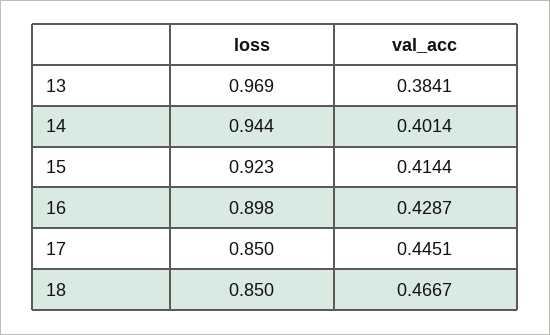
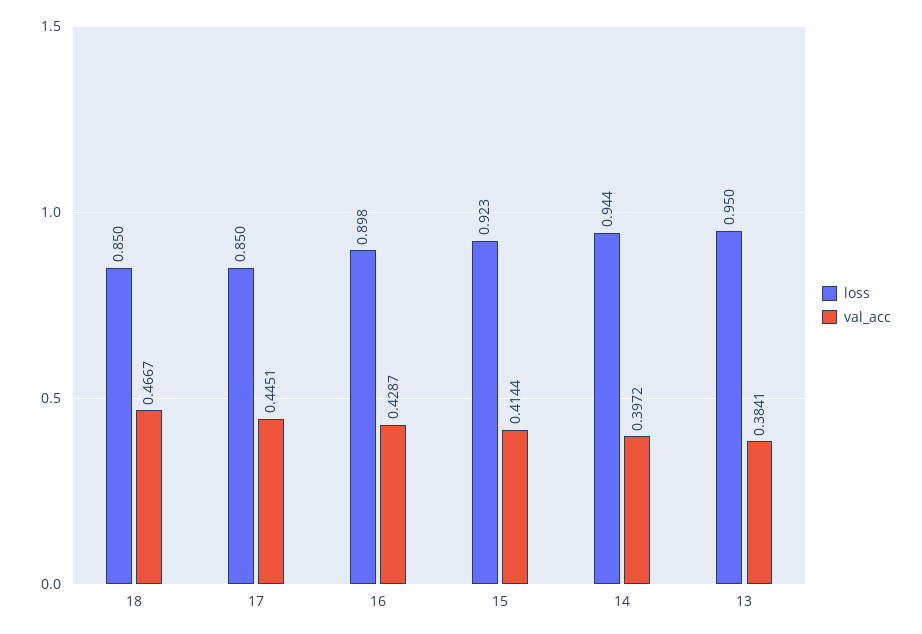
loss, 13: 0.969 -> 0.95
val_acc, 14: 0.4014 -> 0.3972

